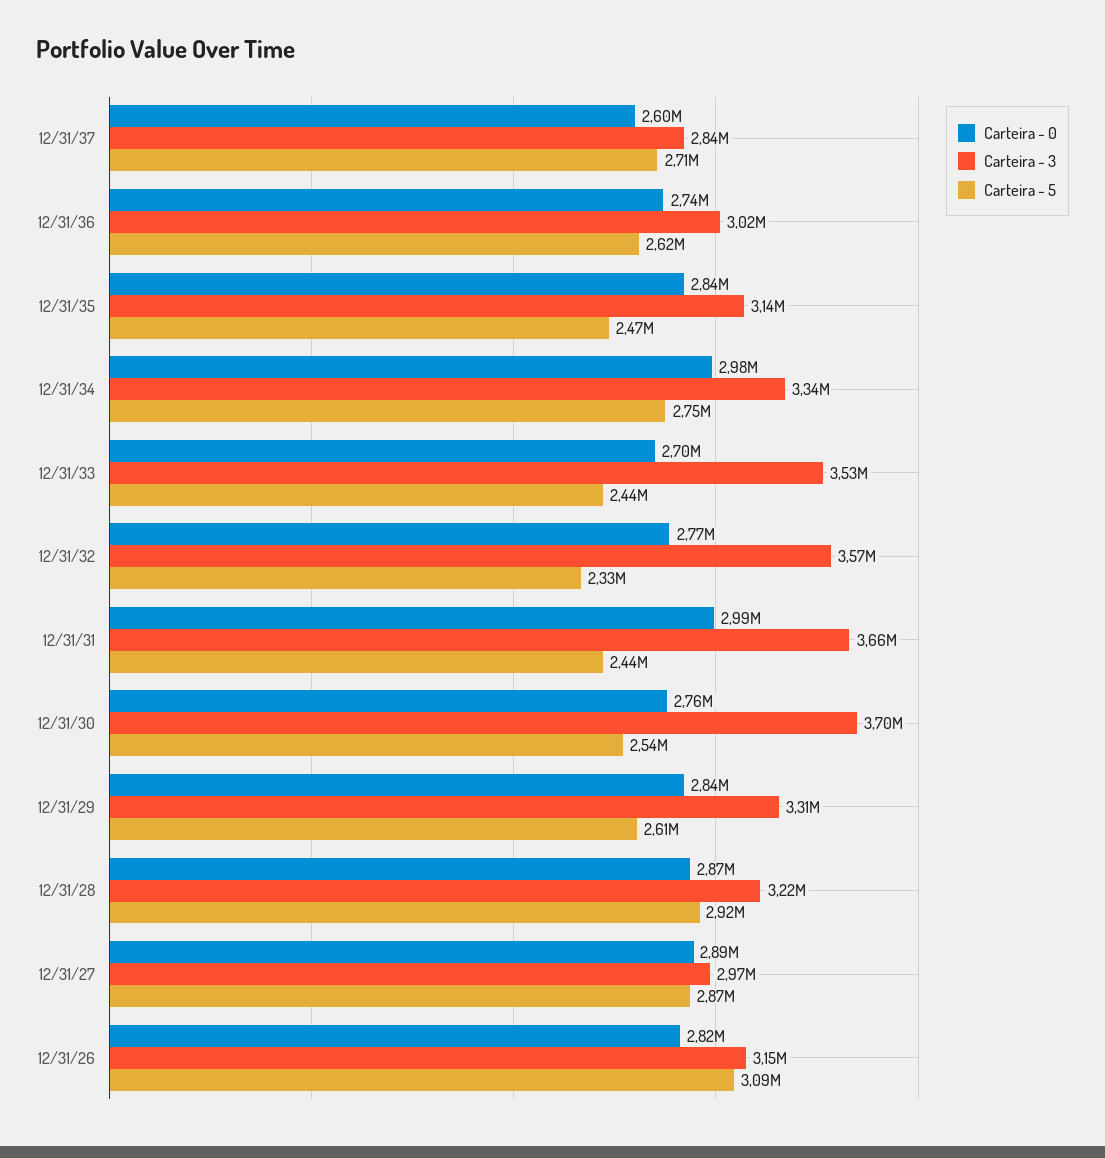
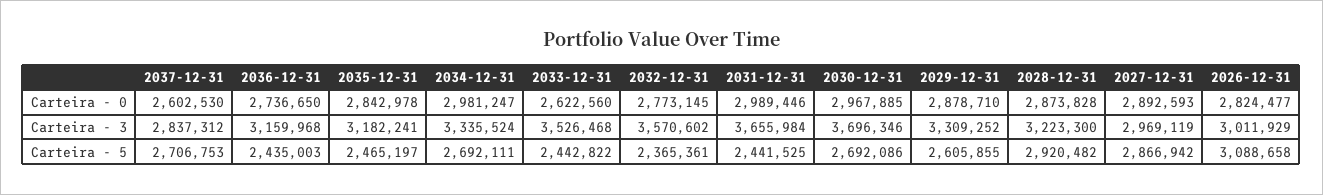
Carteira - 3, 12/31/36: 3020000 -> 3159968
Carteira - 5, 12/31/36: 2620000 -> 2435003
Carteira - 3, 12/31/35: 3140000 -> 3182241
Carteira - 5, 12/31/34: 2750000 -> 2692111
Carteira - 0, 12/31/33: 2700000 -> 2622560
Carteira - 5, 12/31/32: 2330000 -> 2365361
Carteira - 0, 12/31/30: 2760000 -> 2967885
Carteira - 5, 12/31/30: 2540000 -> 2692086
Carteira - 0, 12/31/29: 2840000 -> 2878710
Carteira - 3, 12/31/26: 3150000 -> 3011929

